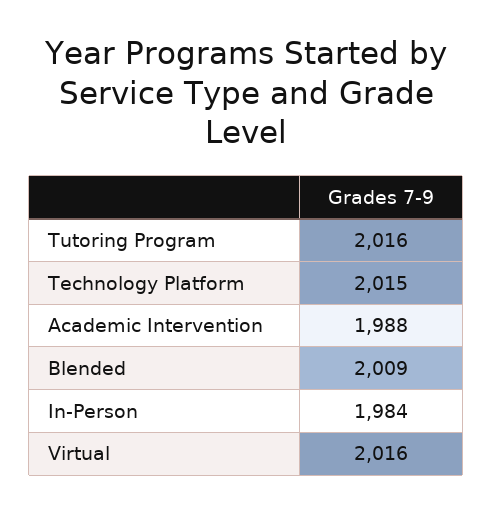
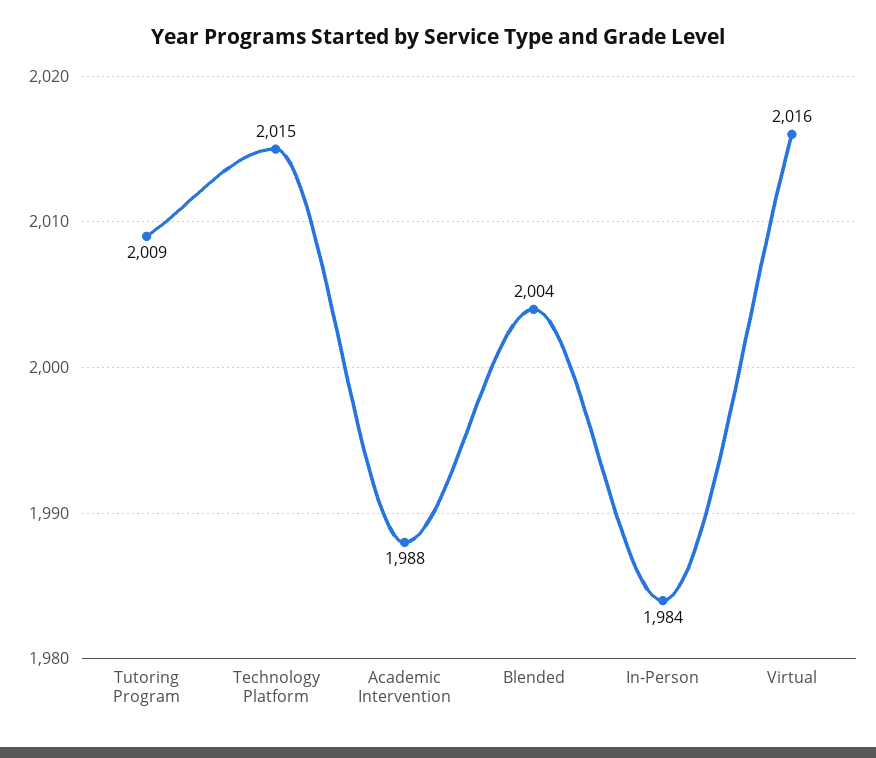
Tutoring Program: 2016 -> 2009
Blended: 2009 -> 2004

